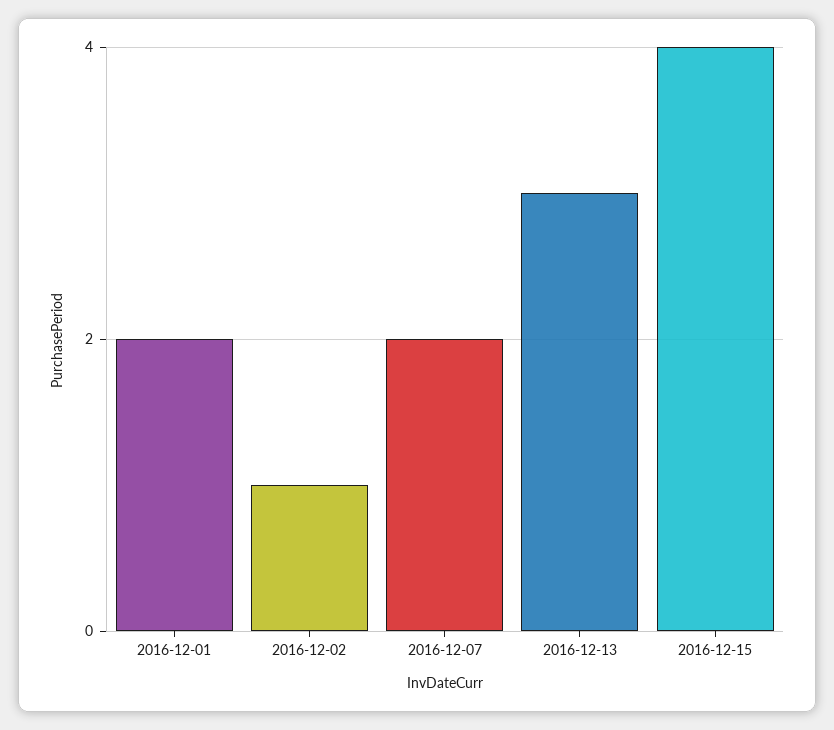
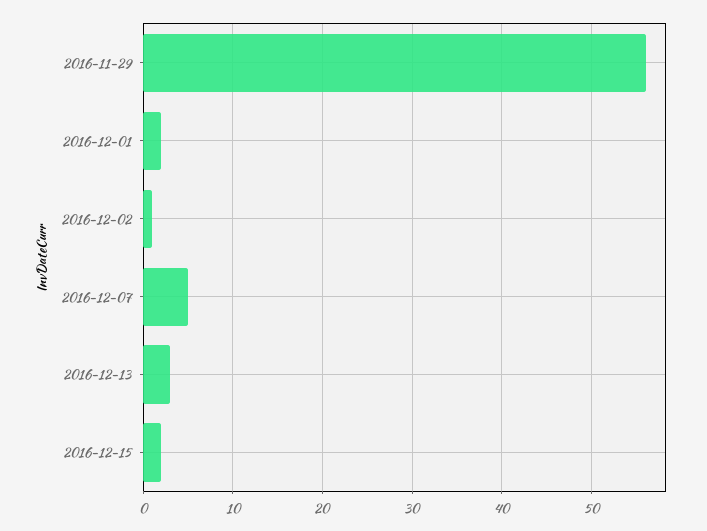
2016-12-07: 2 -> 5
2016-12-15: 4 -> 2
2016-11-29: none -> 56

